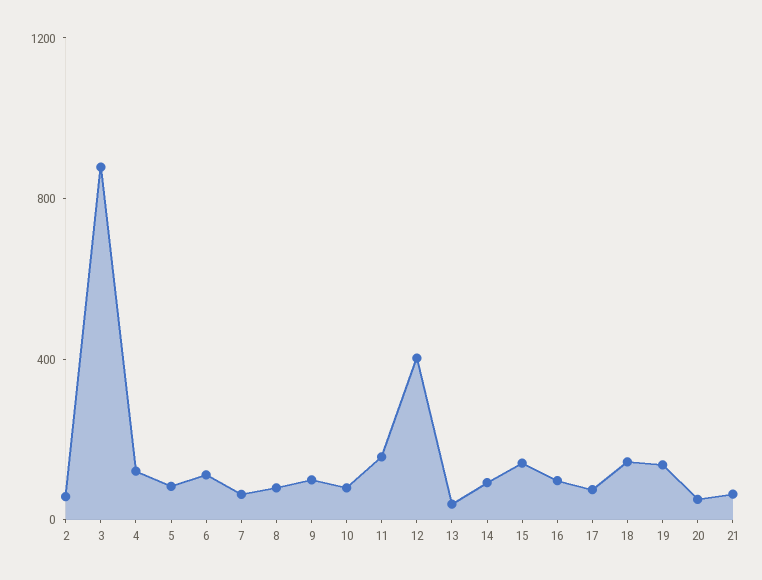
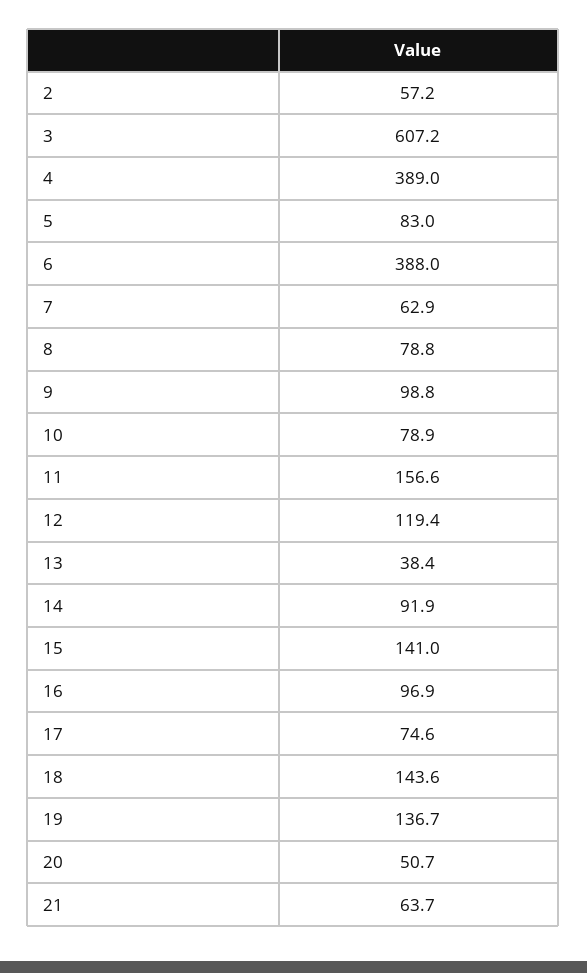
3: 900 -> 607.2
4: 100 -> 389
6: 100 -> 388
12: 400 -> 119.4

